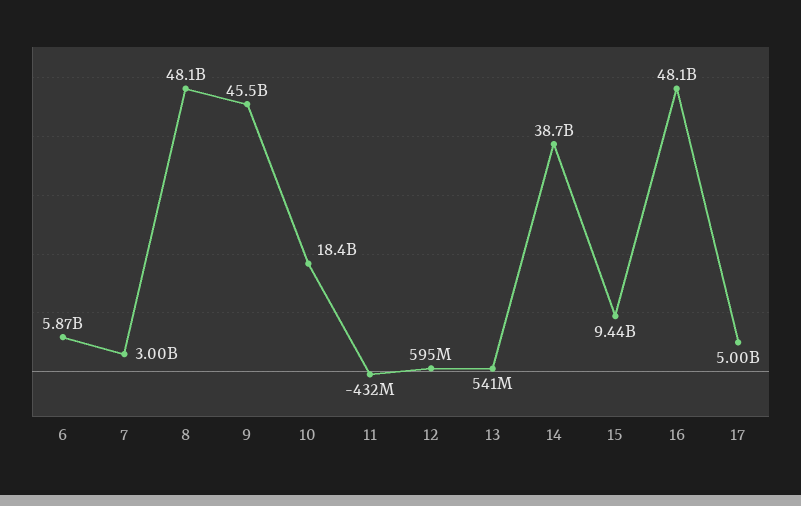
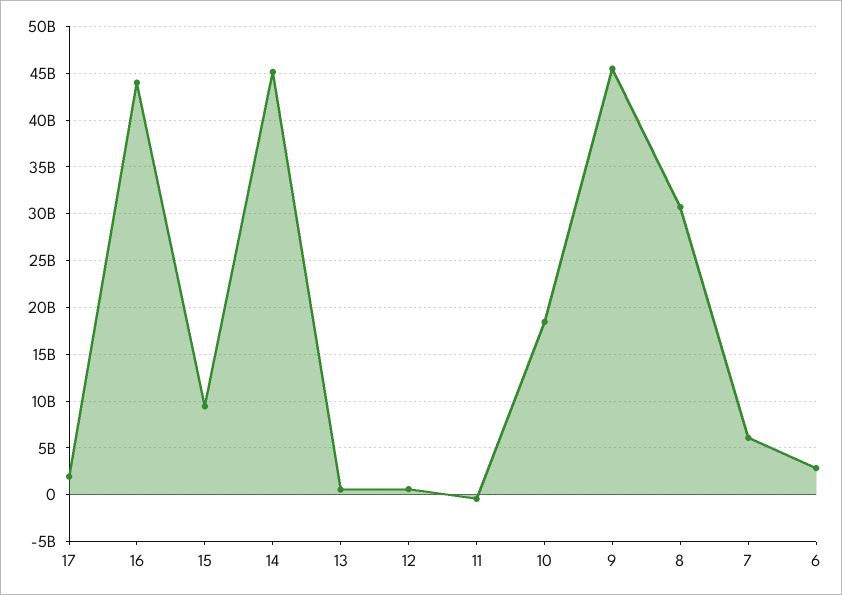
6: 5870000000 -> 3000000000
7: 3000000000 -> 6000000000
8: 48100000000 -> 31000000000
14: 38700000000 -> 45000000000
16: 48100000000 -> 44000000000
17: 5000000000 -> 2000000000

